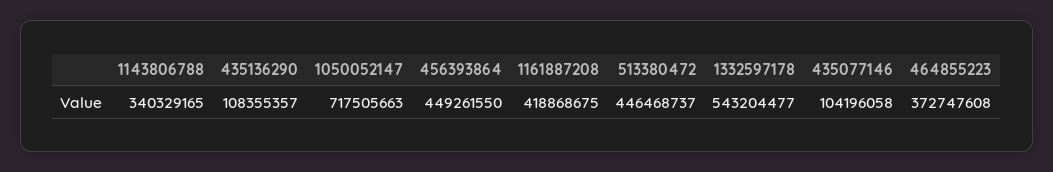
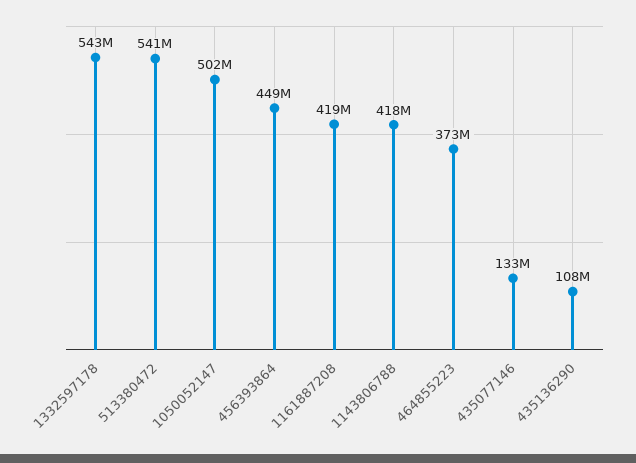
1143806788: 340329165 -> 418000000
1050052147: 717505663 -> 502000000
513380472: 446468737 -> 541000000
435077146: 104196058 -> 133000000

